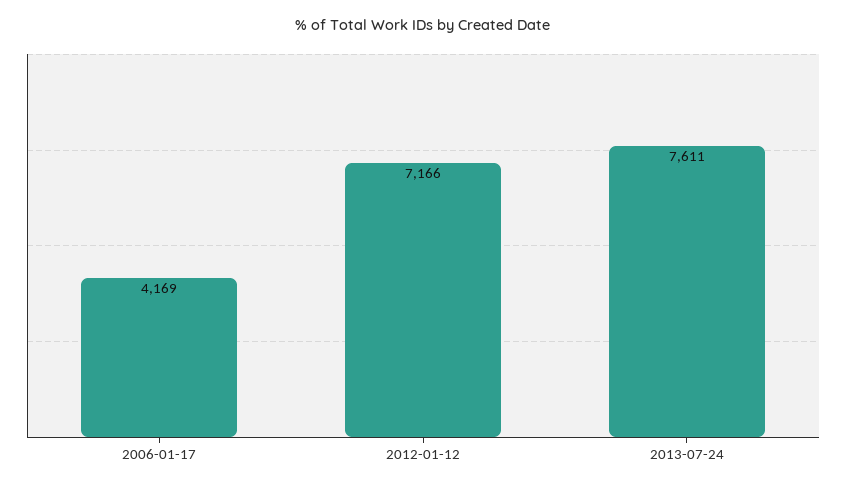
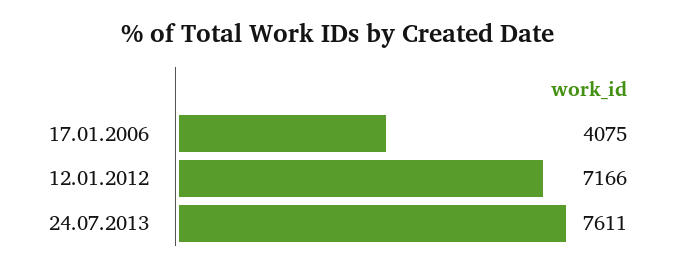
2006-01-17: 4169 -> 4075

